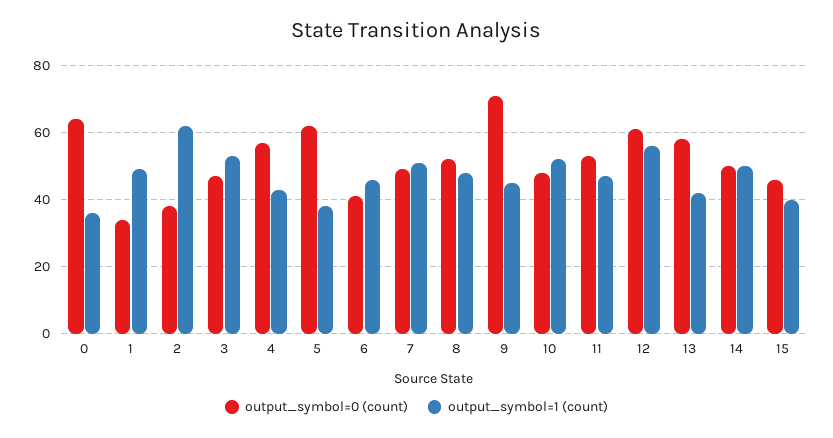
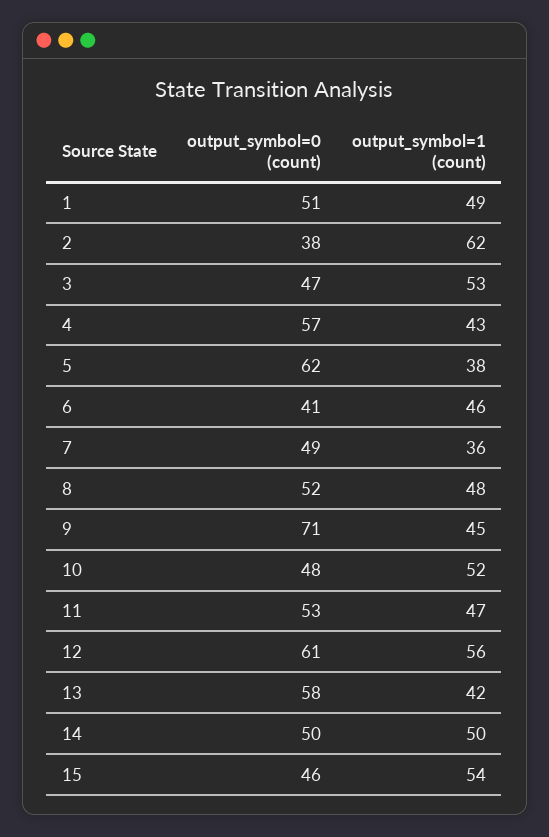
output_symbol=0 (count), 0: 65 -> none
output_symbol=1 (count), 0: 35 -> none
output_symbol=0 (count), 1: 35 -> 51
output_symbol=1 (count), 7: 50 -> 36
output_symbol=1 (count), 15: 40 -> 54

